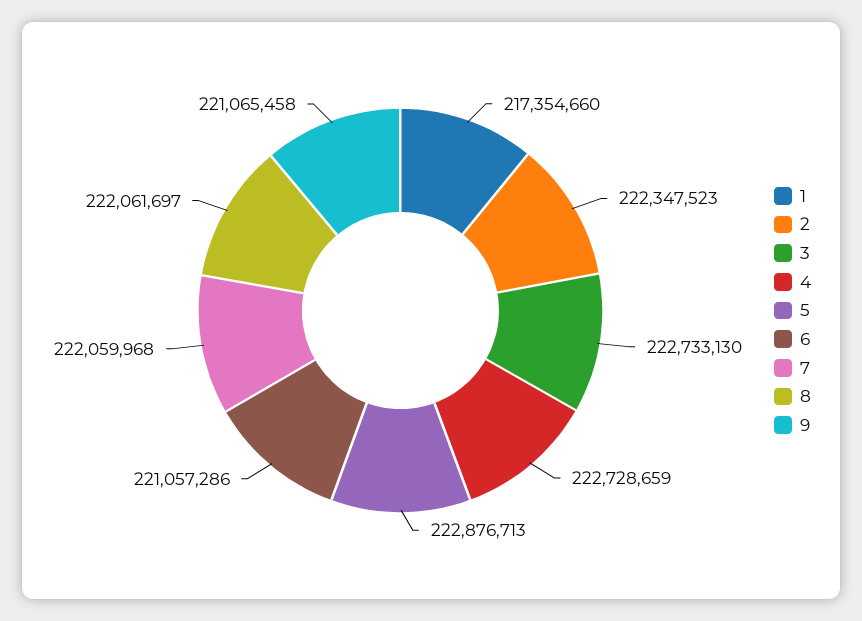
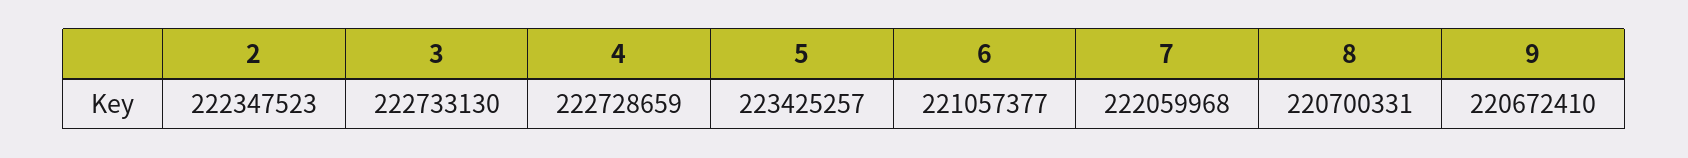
1: 217354660 -> none
5: 222876713 -> 223425257
6: 221057286 -> 221057377
8: 222061697 -> 220700331
9: 221065458 -> 220672410

